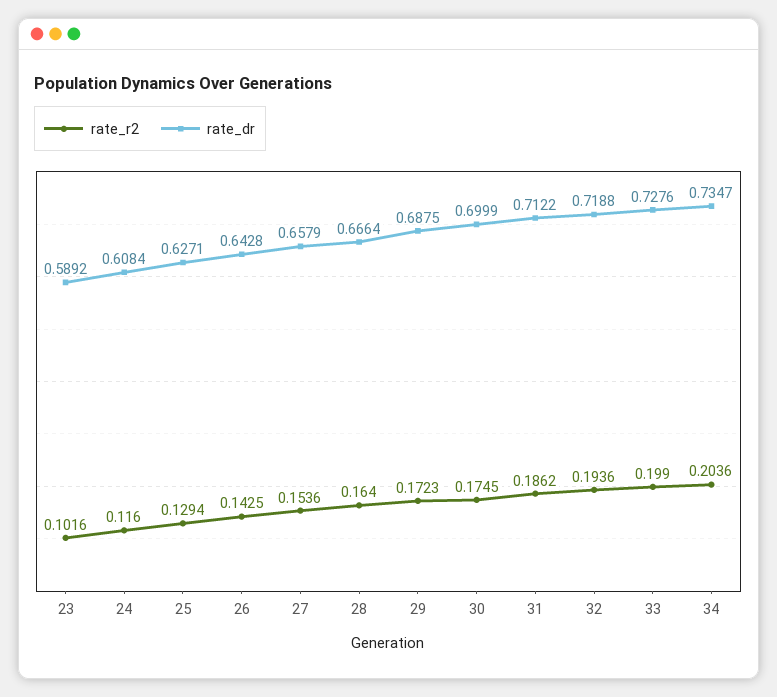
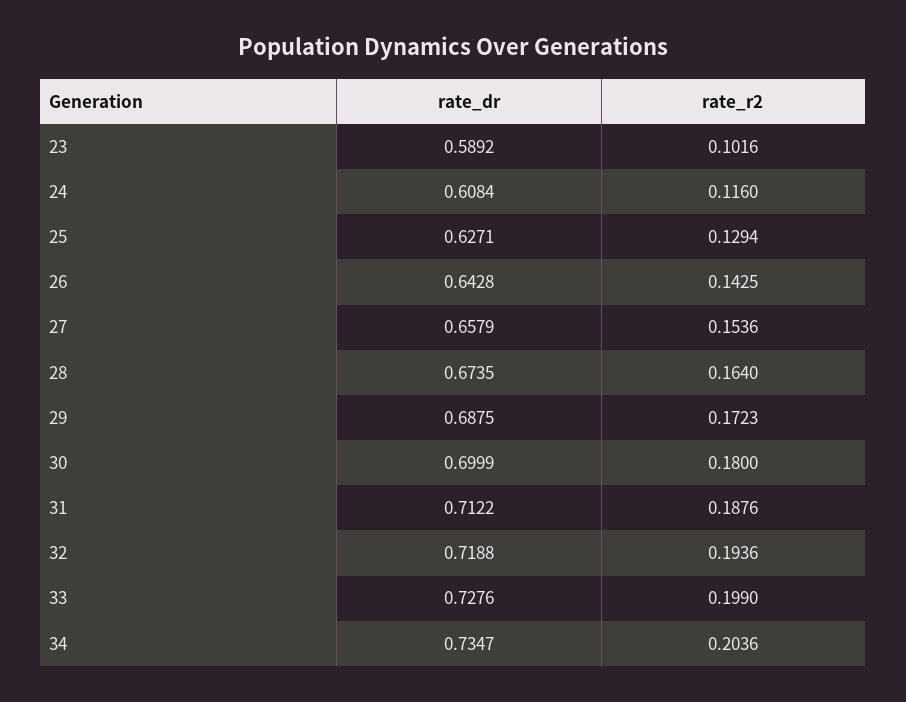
rate_dr, 28: 0.6664 -> 0.6735
rate_r2, 30: 0.1745 -> 0.18
rate_r2, 31: 0.1862 -> 0.1876

